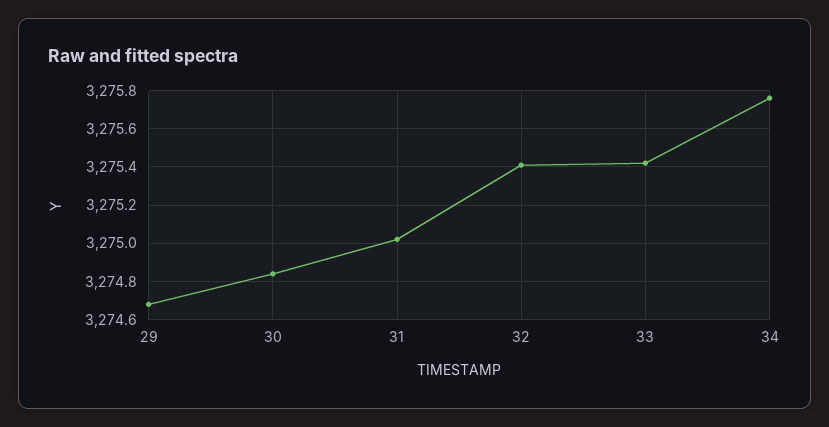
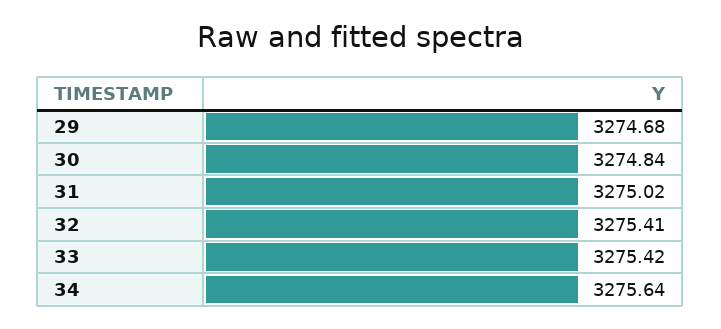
34: 3275.75 -> 3275.64

